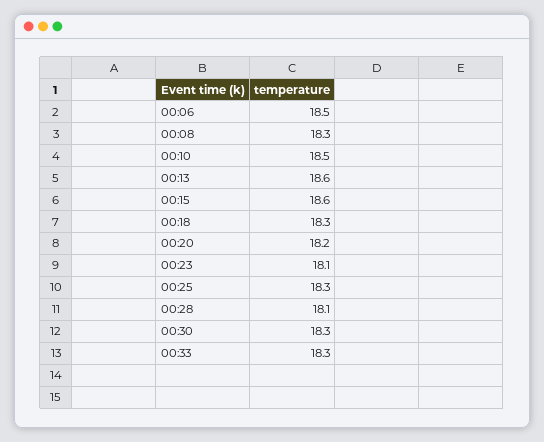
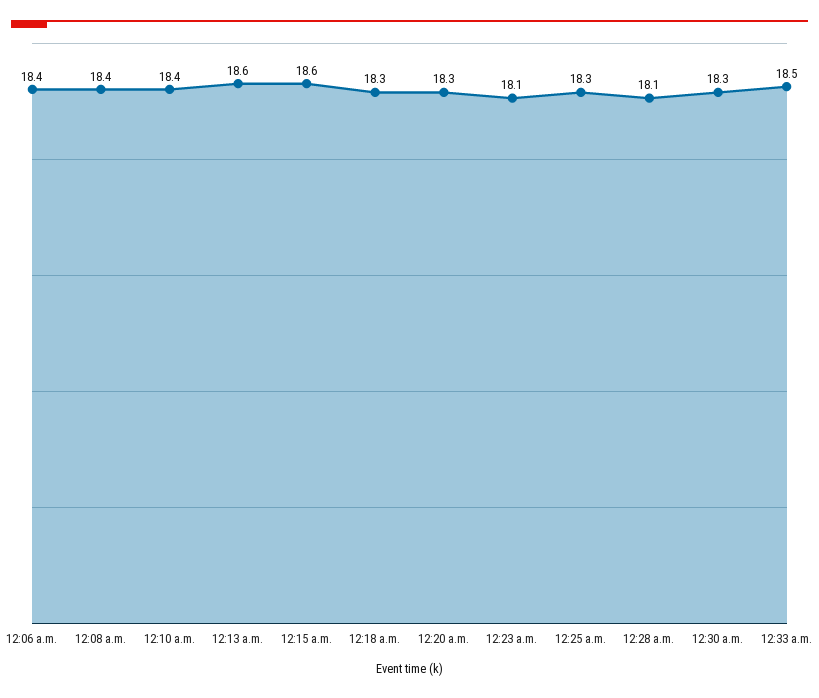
00:06: 18.5 -> 18.4
00:08: 18.3 -> 18.4
00:10: 18.5 -> 18.4
00:20: 18.2 -> 18.3
00:33: 18.3 -> 18.5

